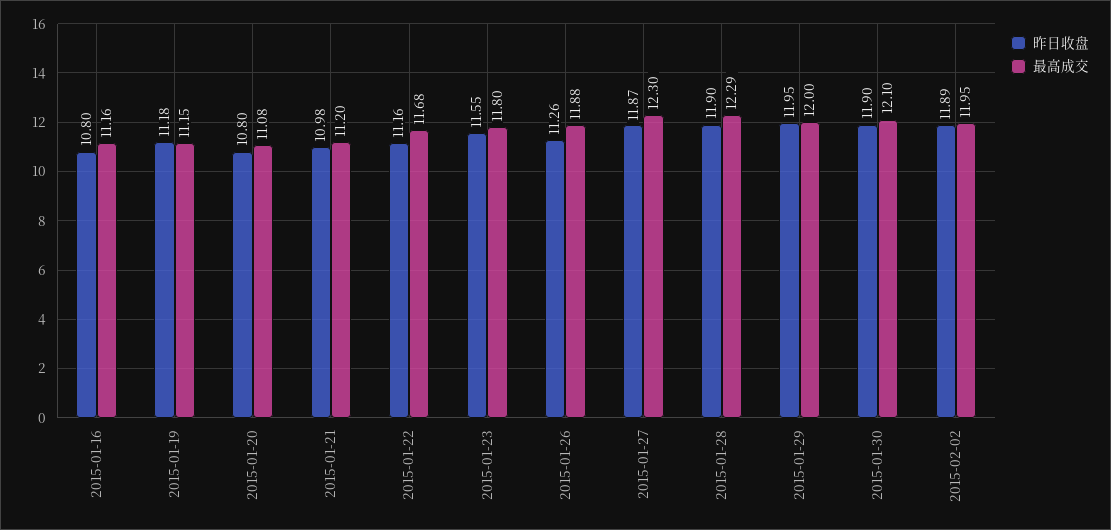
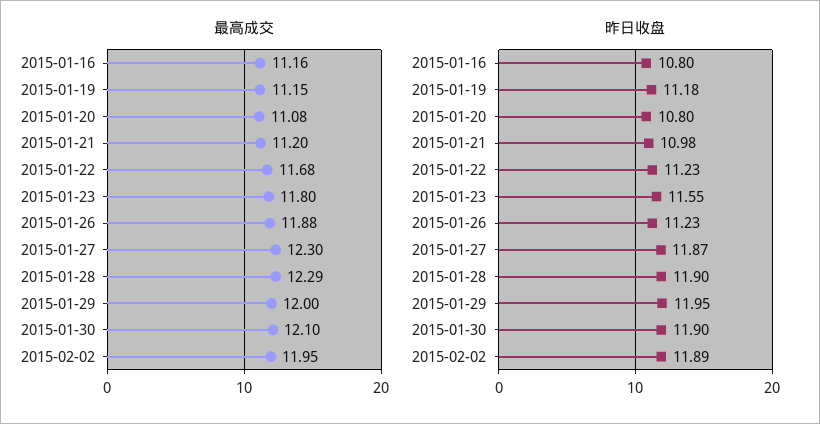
昨日收盘, 2015-01-22: 11.16 -> 11.23
昨日收盘, 2015-01-26: 11.26 -> 11.23

